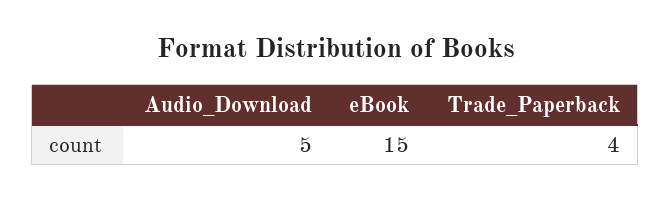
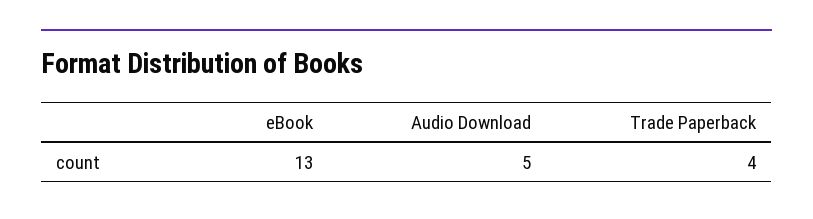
eBook: 15 -> 13

